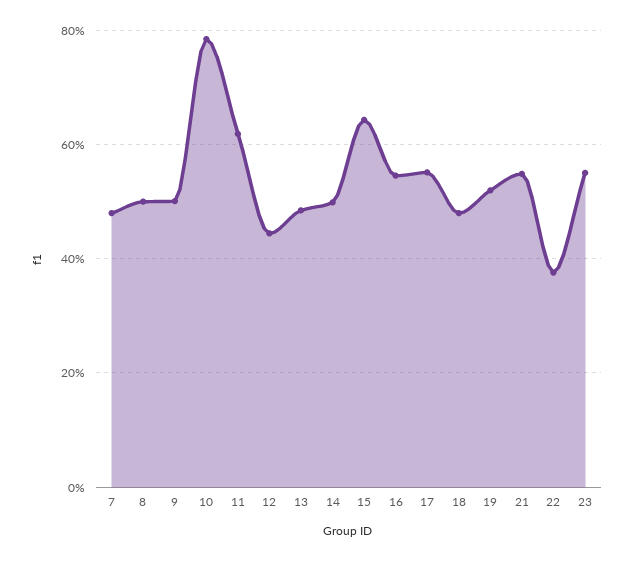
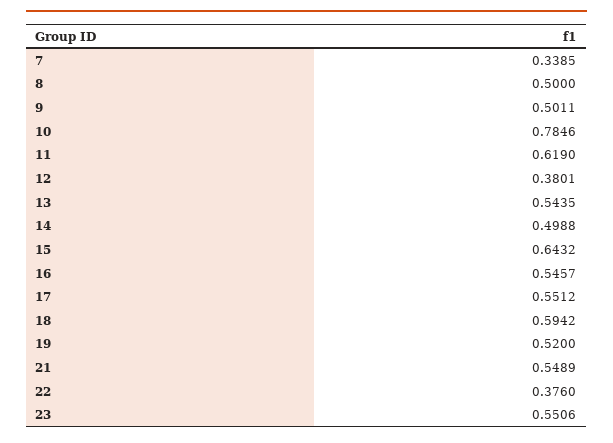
7: 0.48 -> 0.3385
12: 0.44 -> 0.3801
13: 0.48 -> 0.5435
18: 0.48 -> 0.5942

